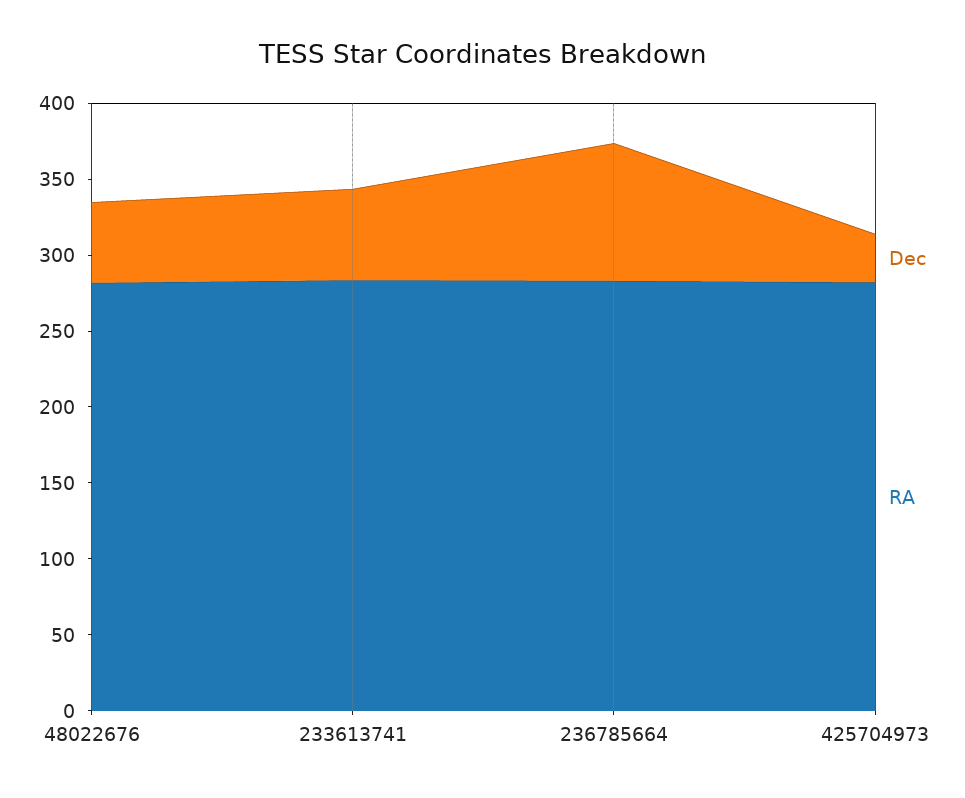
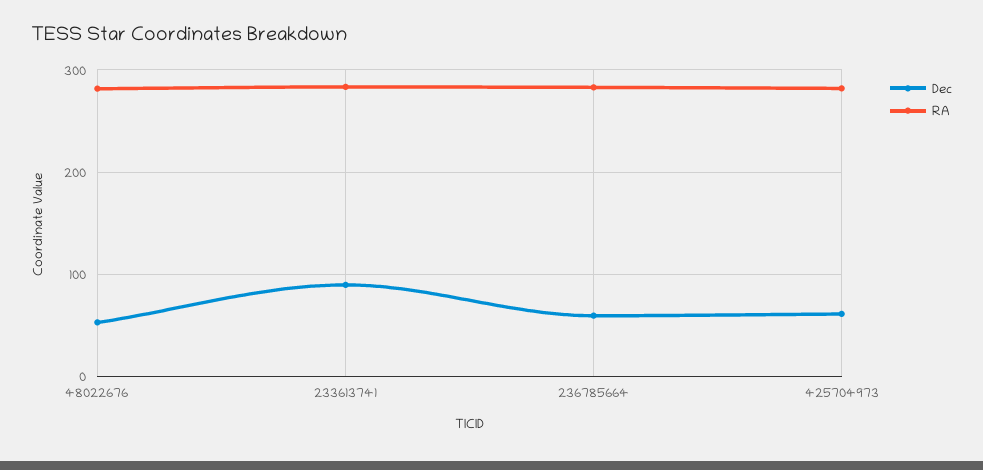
Dec, 233613741: 60 -> 90
Dec, 236785664: 90 -> 60
Dec, 425704973: 30 -> 60

